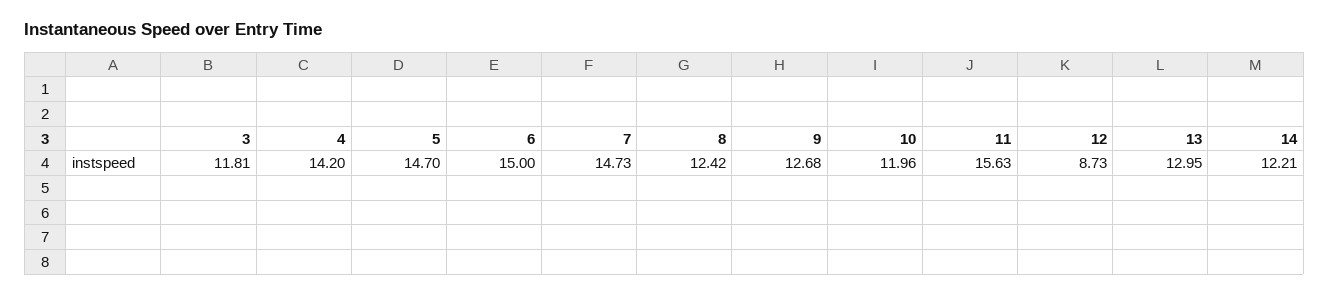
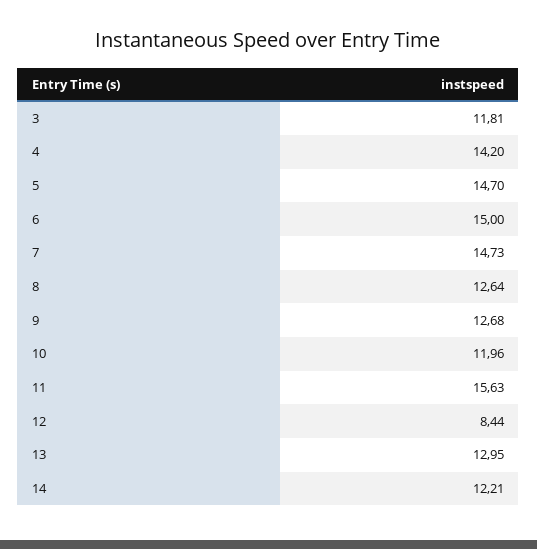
8: 12.42 -> 12.64
12: 8.73 -> 8.44

